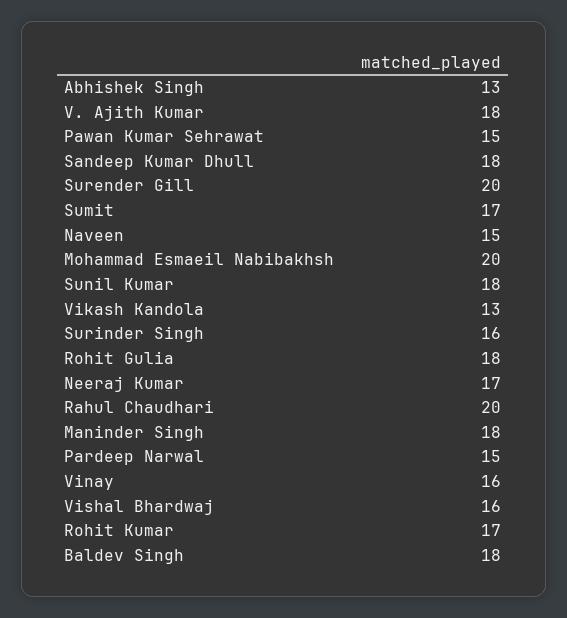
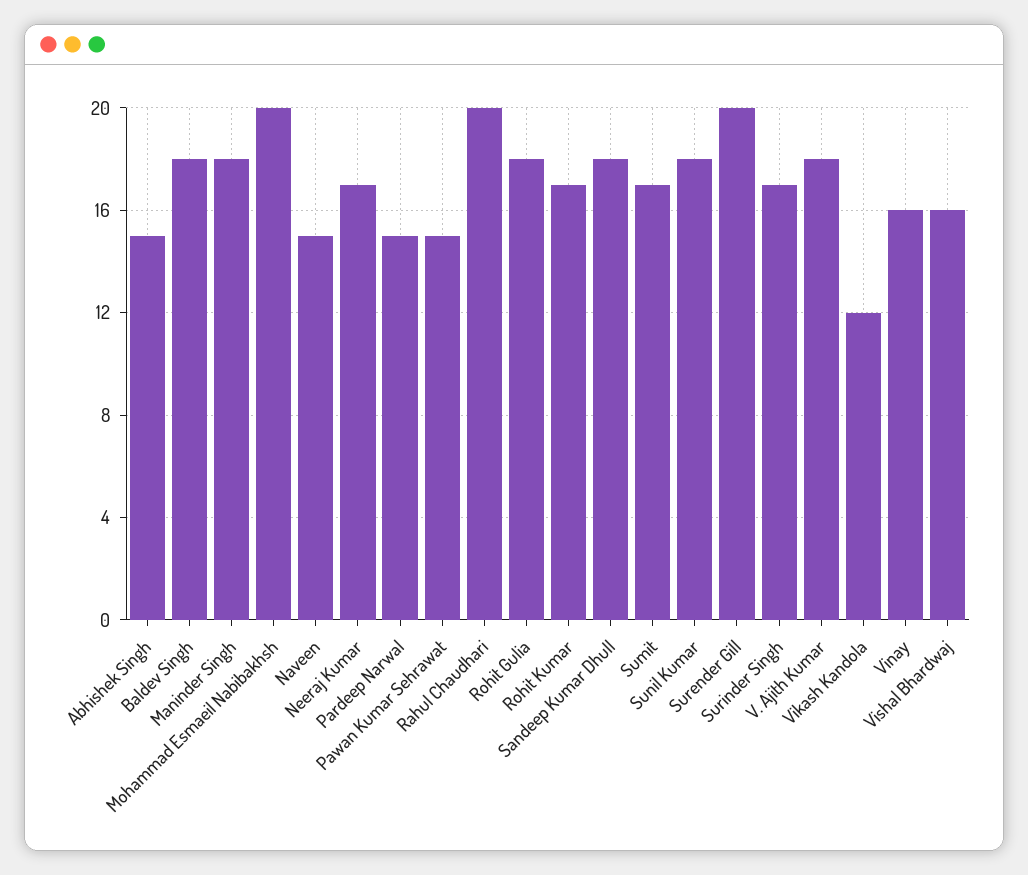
Abhishek Singh: 13 -> 15
Vikash Kandola: 13 -> 12
Surinder Singh: 16 -> 17

